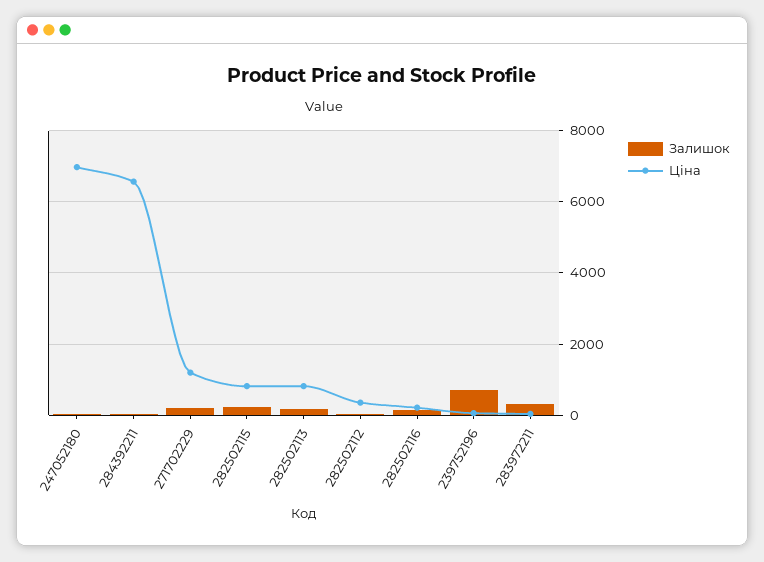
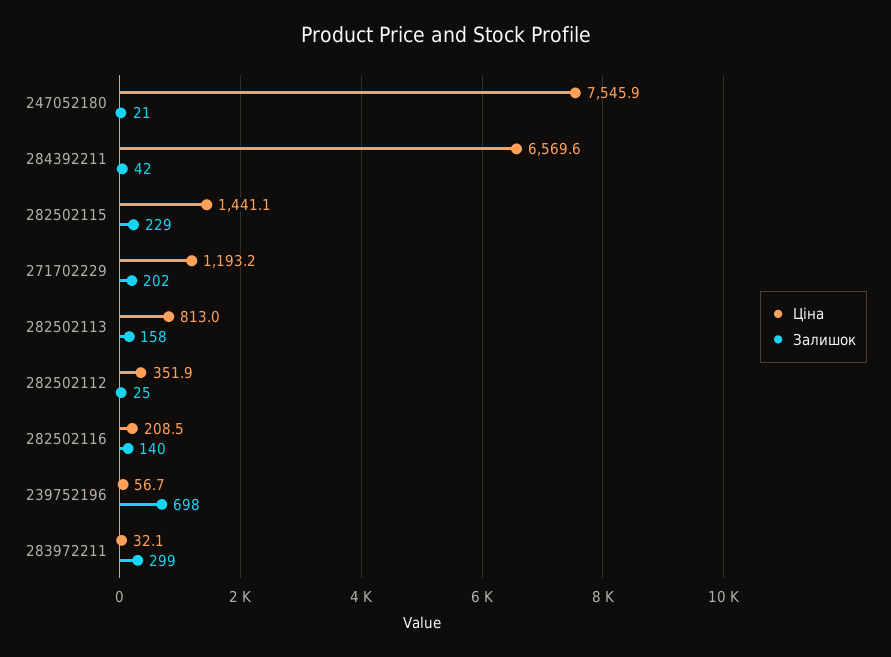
Ціна, 247052180: 7000 -> 7545.9
Ціна, 282502115: 800 -> 1441.1

